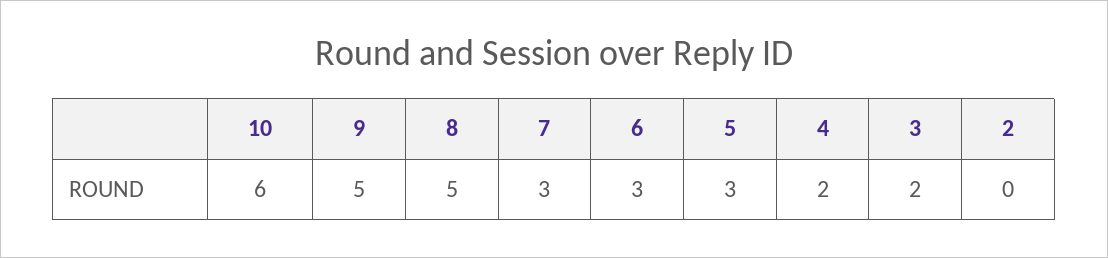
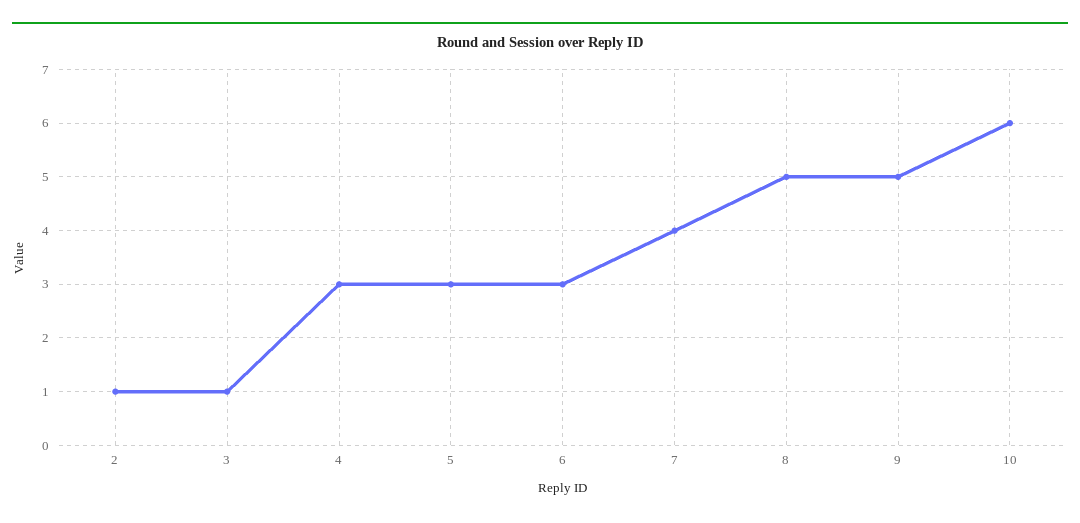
7: 3 -> 4
4: 2 -> 3
3: 2 -> 1
2: 0 -> 1

